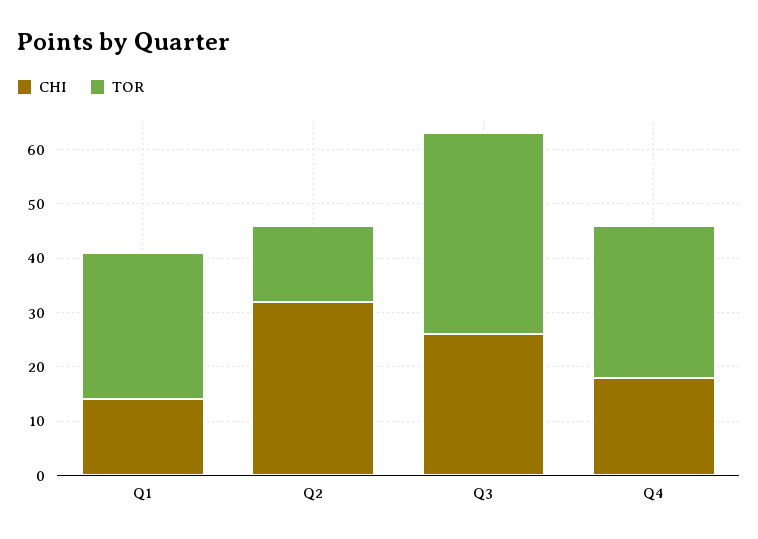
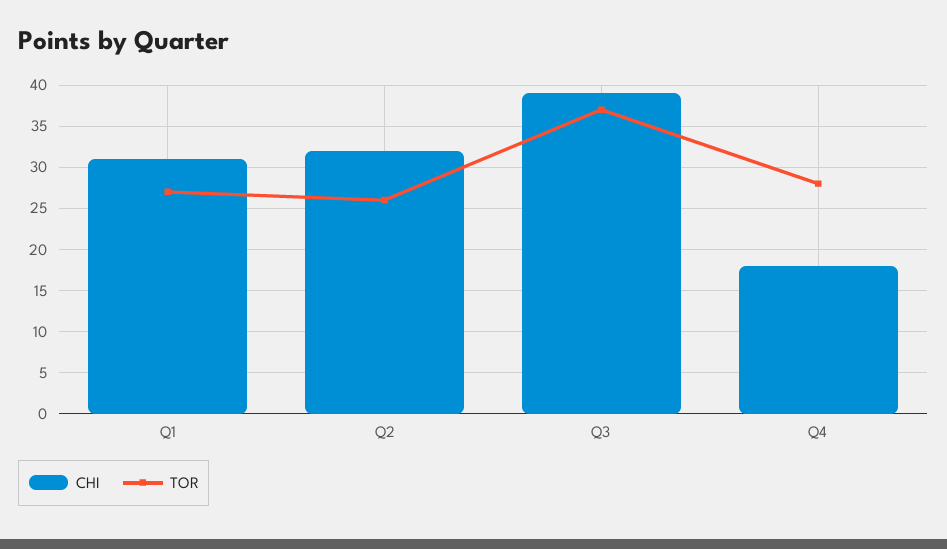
CHI, Q1: 15 -> 31
TOR, Q2: 15 -> 26
CHI, Q3: 25 -> 39

